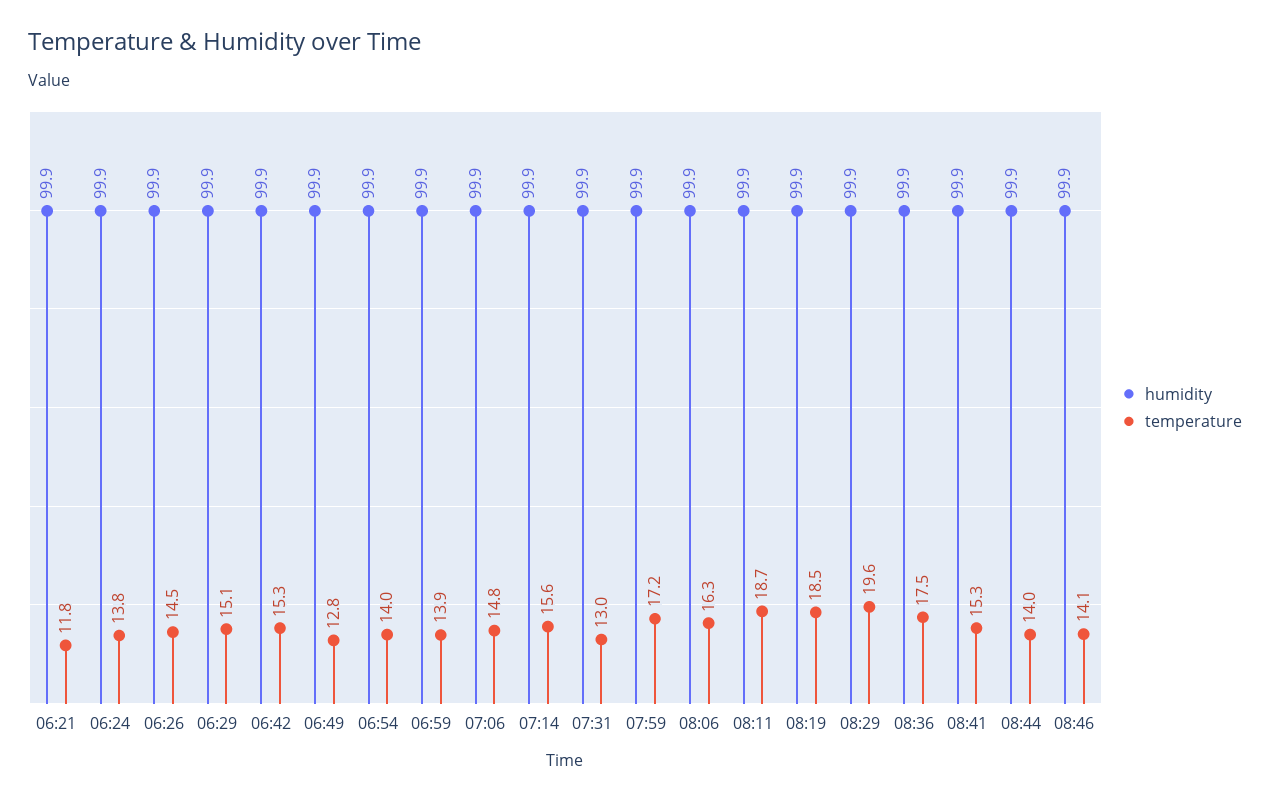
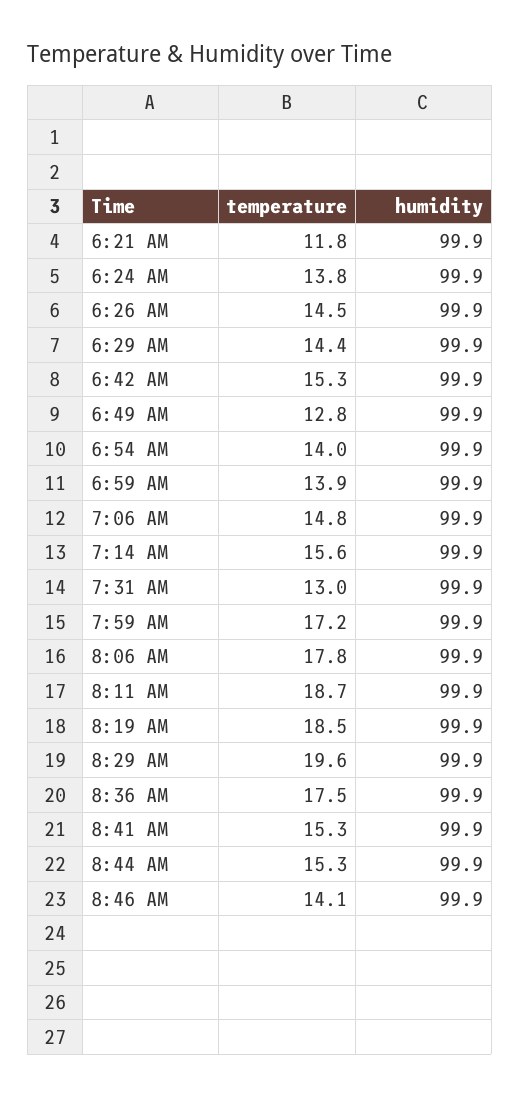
temperature, 06:29: 15.1 -> 14.4
temperature, 08:06: 16.3 -> 17.8
temperature, 08:44: 14 -> 15.3

